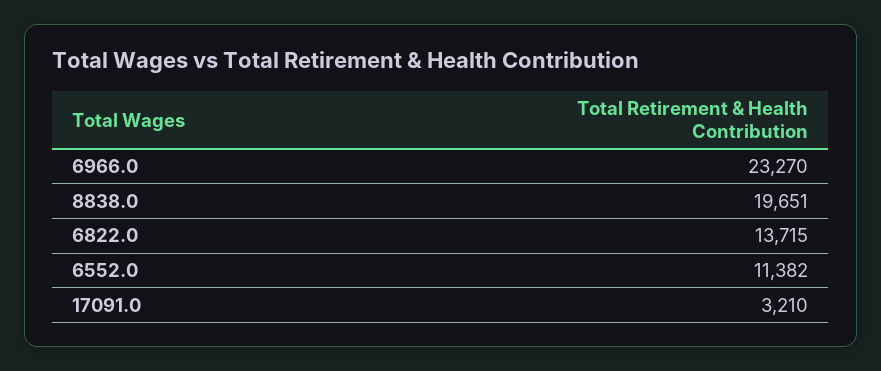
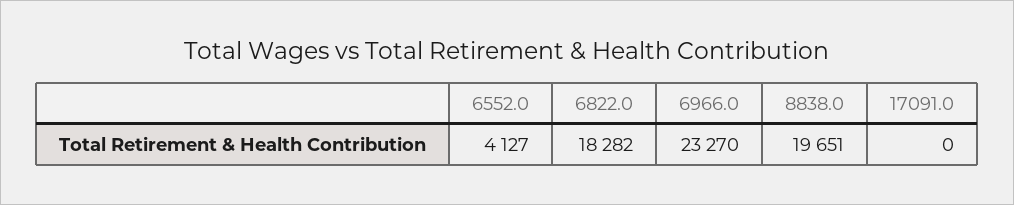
6822.0: 13715 -> 18282
6552.0: 11382 -> 4127
17091.0: 3210 -> 0

